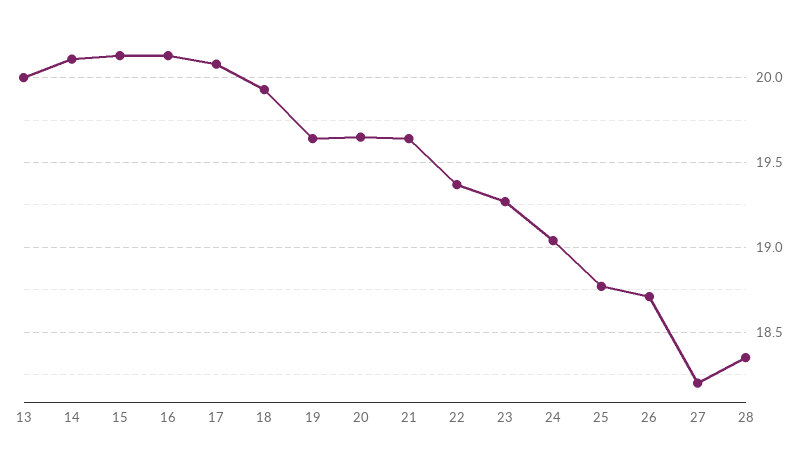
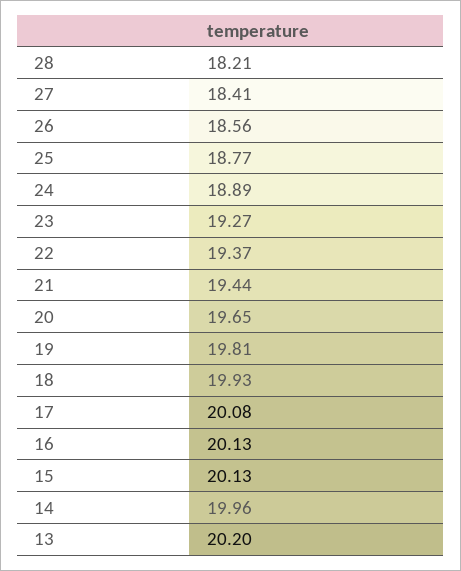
13: 20 -> 20.2
14: 20.1 -> 19.96
19: 19.65 -> 19.81
21: 19.65 -> 19.44
24: 19.05 -> 18.89
26: 18.7 -> 18.56
27: 18.2 -> 18.41
28: 18.35 -> 18.21

